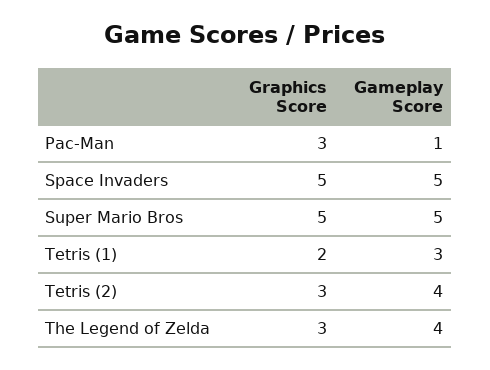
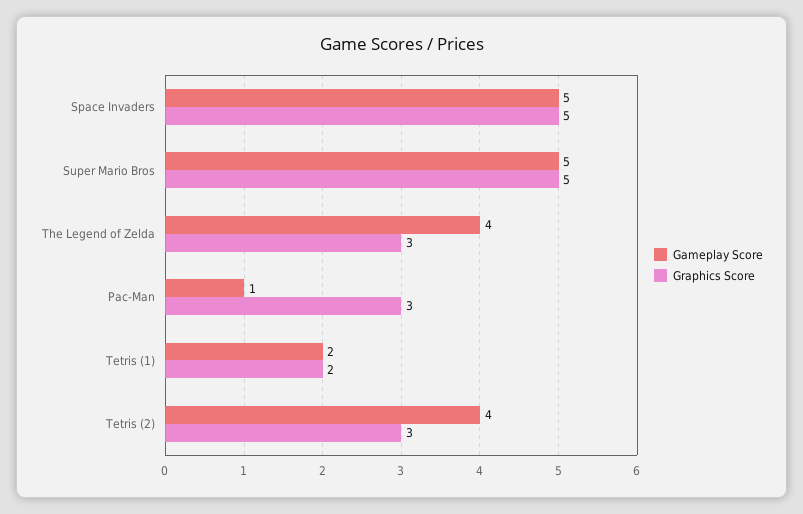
Gameplay Score, Tetris (1): 3 -> 2

